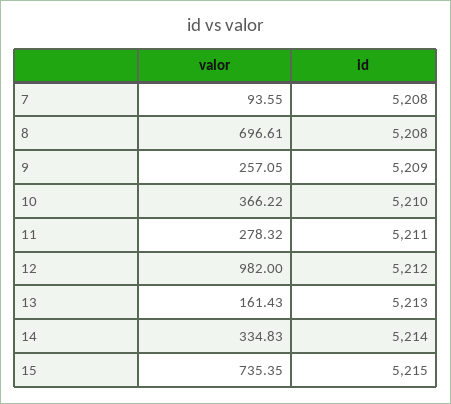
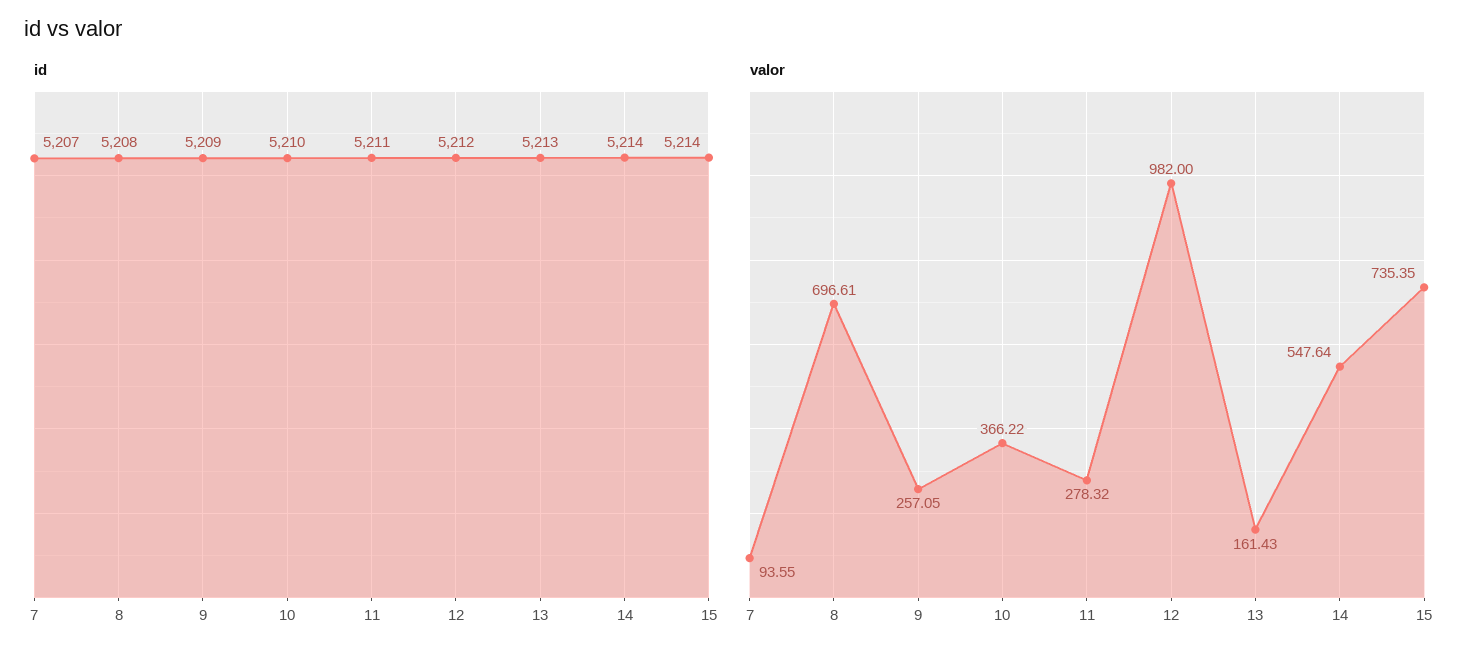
id, 7: 5208 -> 5207
valor, 14: 334.83 -> 547.64
id, 15: 5215 -> 5214

